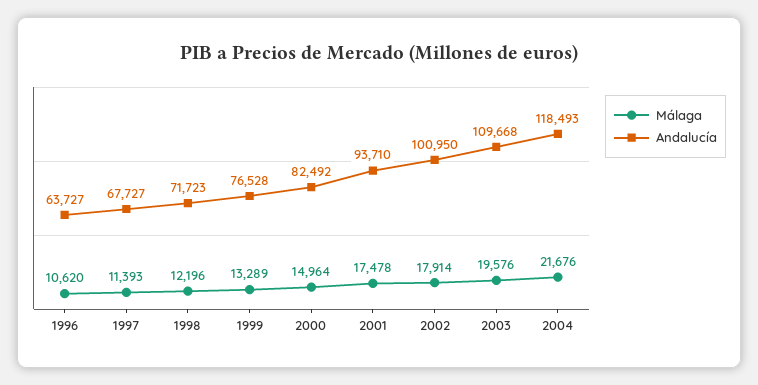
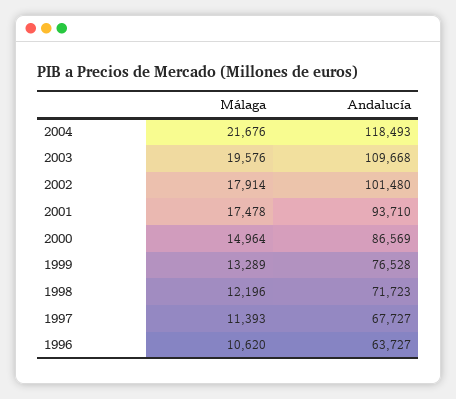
Andalucía, 2000: 82492 -> 86569
Andalucía, 2002: 100950 -> 101480

